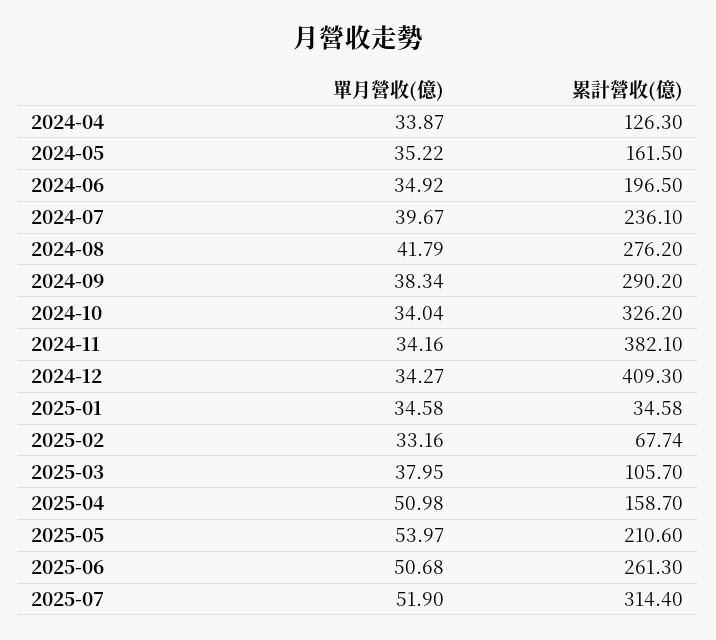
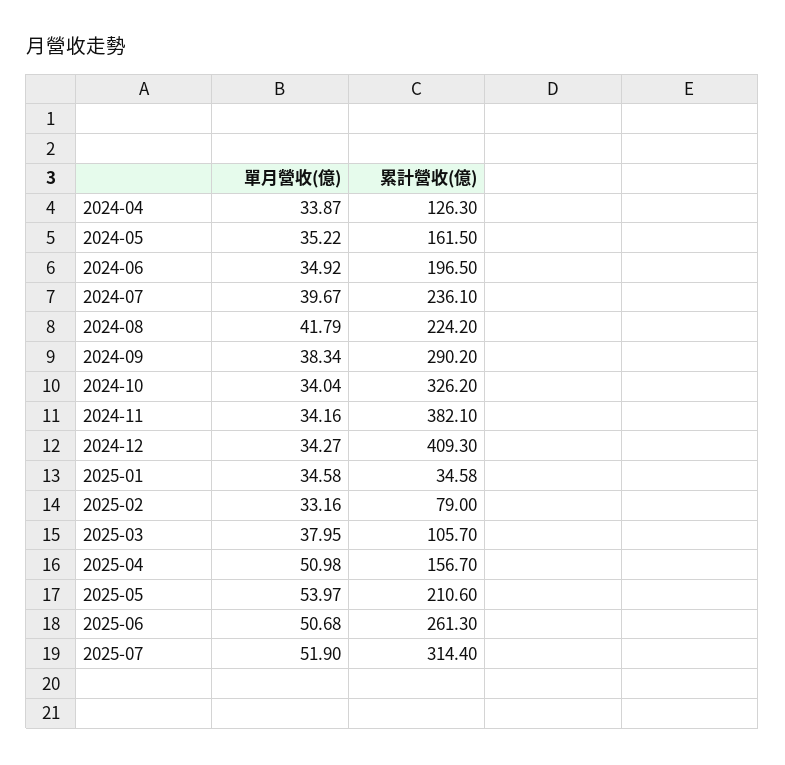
累計營收(億), 2024-08: 276.2 -> 224.2
累計營收(億), 2025-02: 67.74 -> 79
累計營收(億), 2025-04: 158.7 -> 156.7

